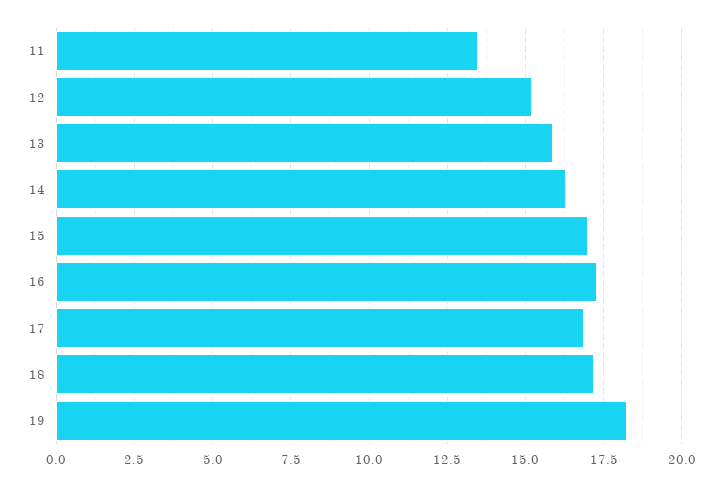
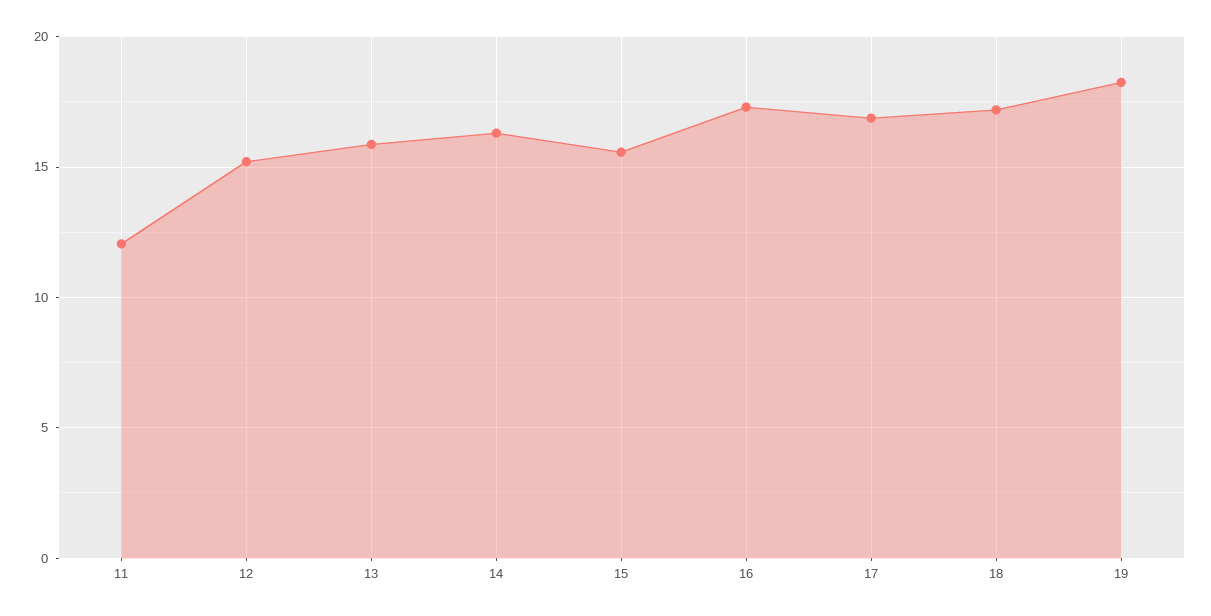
11: 13.5 -> 12
15: 17 -> 15.5

